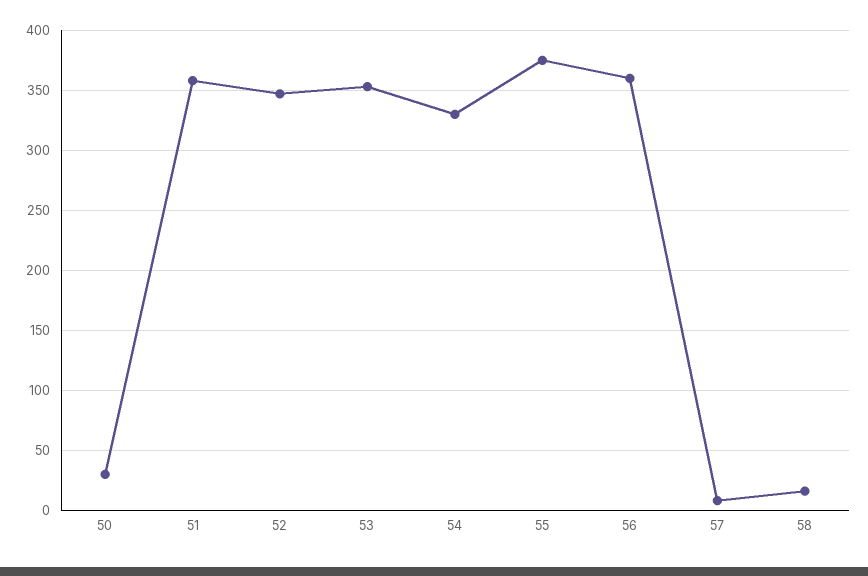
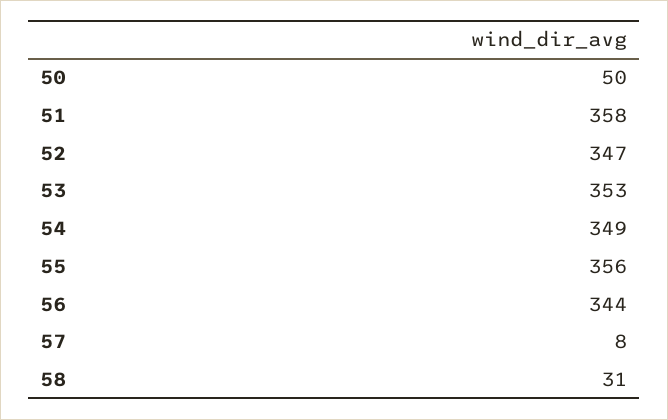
50: 30 -> 50
54: 330 -> 349
55: 375 -> 356
56: 360 -> 344
58: 15 -> 31

